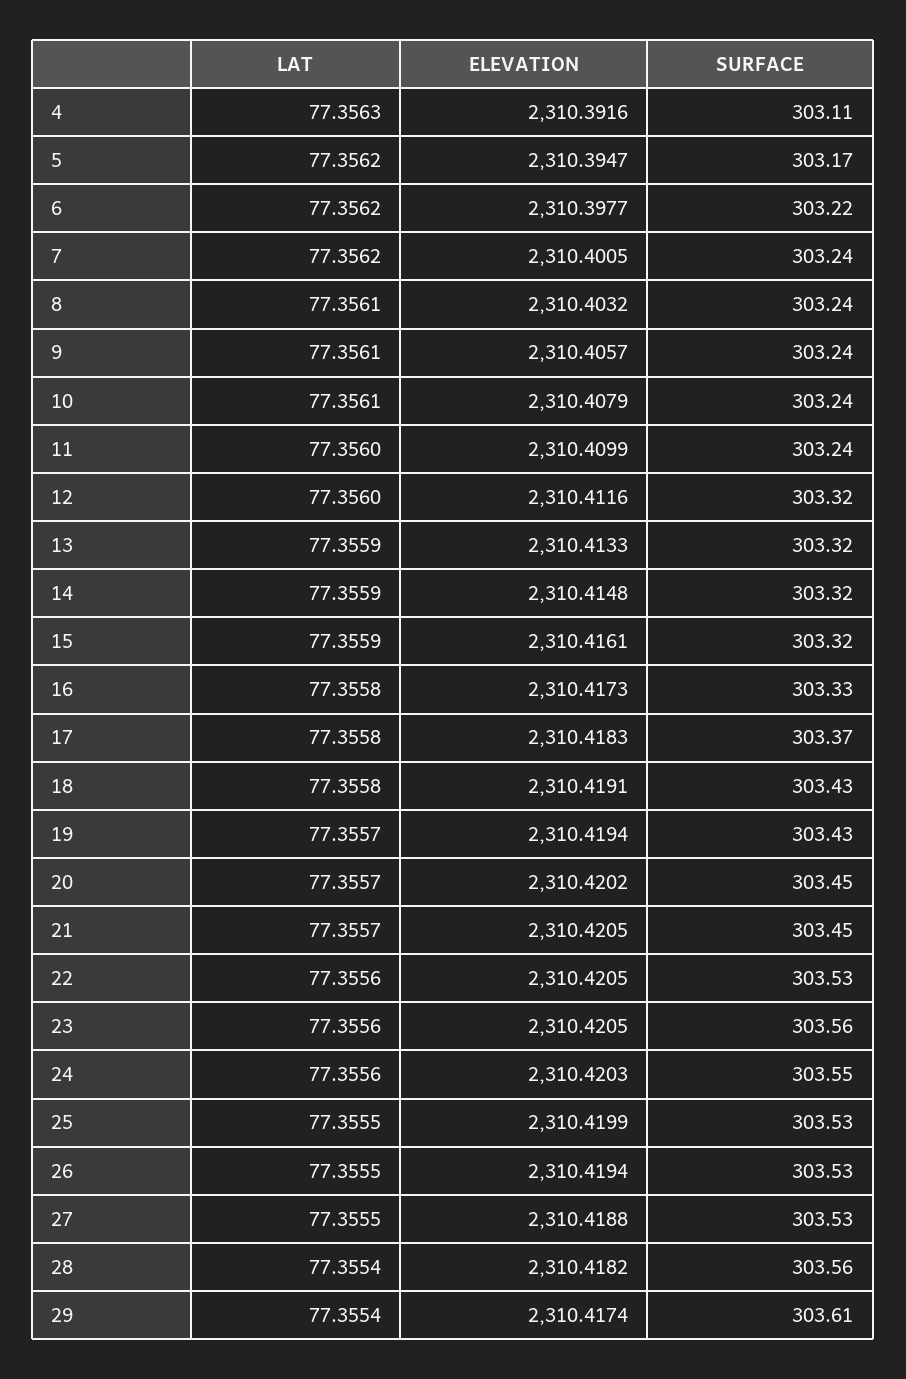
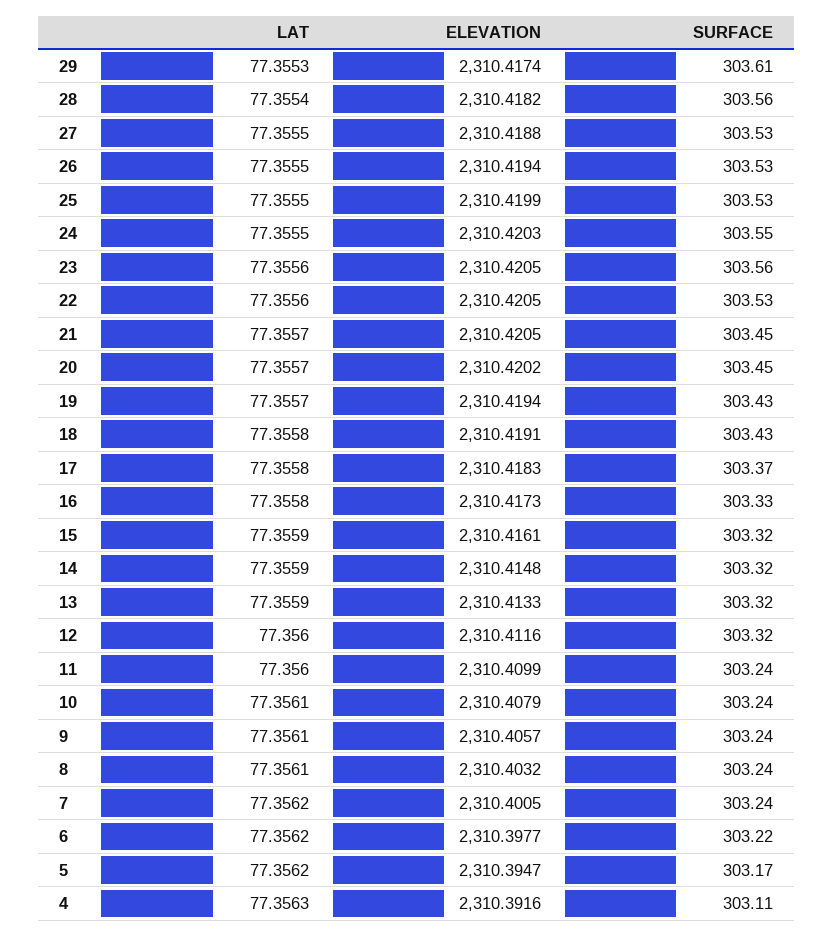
LAT, 24: 77.3556 -> 77.3555
LAT, 29: 77.3554 -> 77.3553

